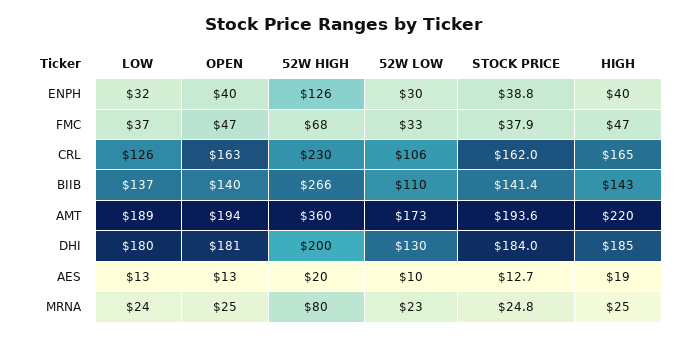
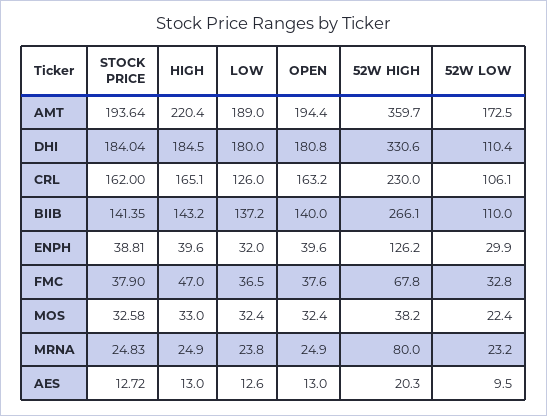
OPEN, FMC: 47 -> 37.6
52W HIGH, DHI: 200 -> 330.6
52W LOW, DHI: 130 -> 110.4
HIGH, AES: 19 -> 13
STOCK PRICE, MOS: none -> 32.58
HIGH, MOS: none -> 33
LOW, MOS: none -> 32.4
OPEN, MOS: none -> 32.4
52W HIGH, MOS: none -> 38.2
52W LOW, MOS: none -> 22.4

